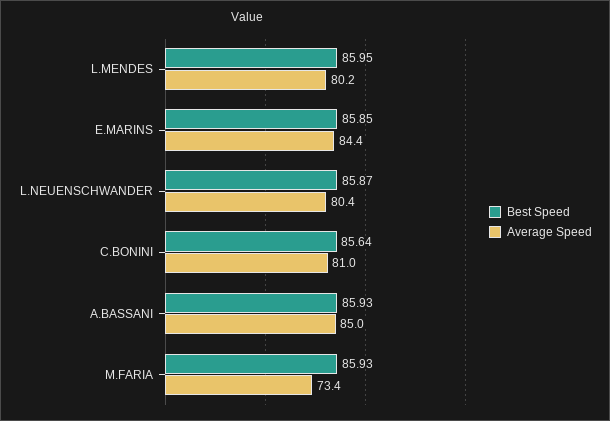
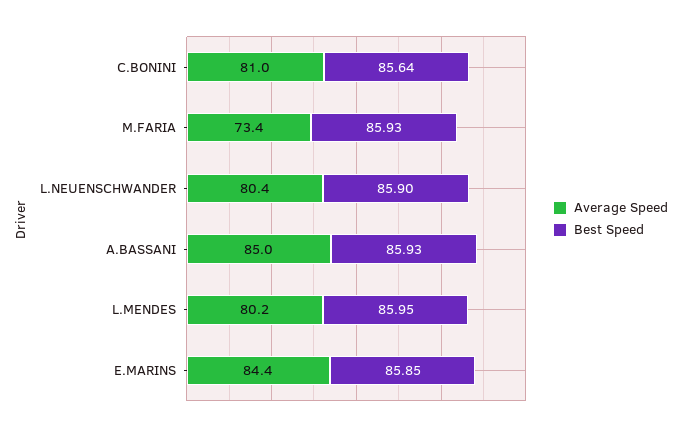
Best Speed, L.NEUENSCHWANDER: 85.87 -> 85.9

